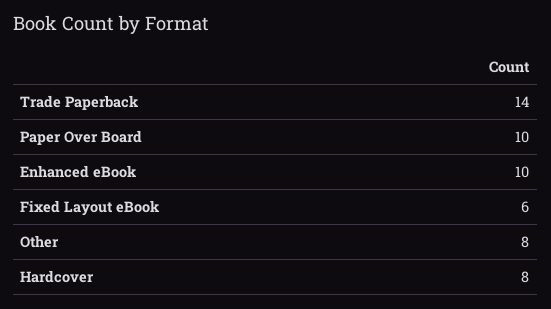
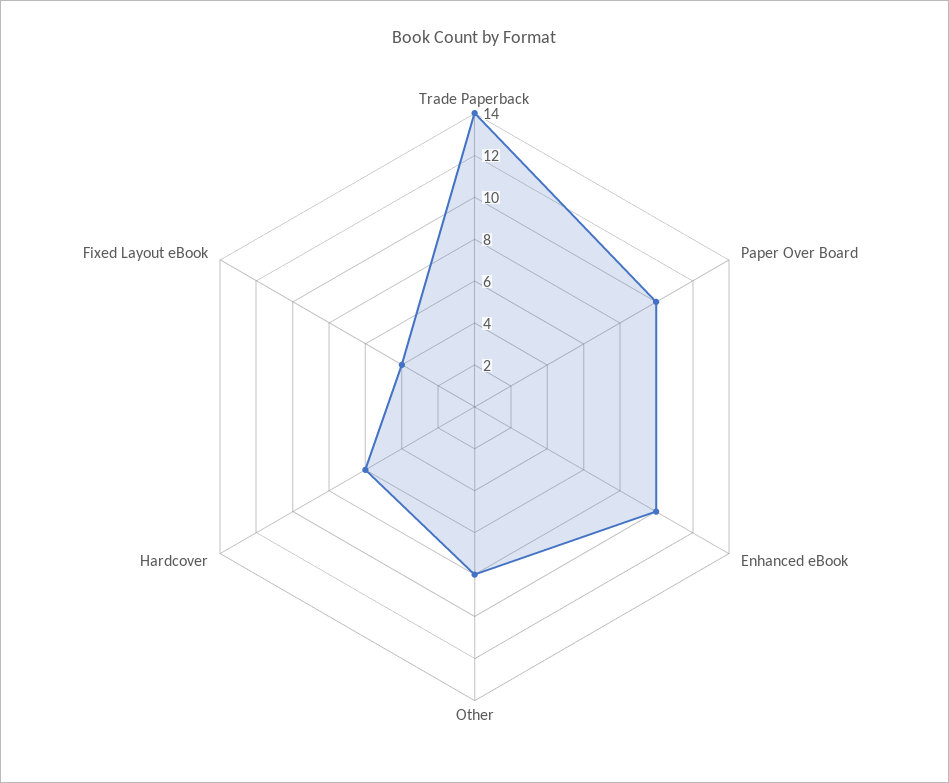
Fixed Layout eBook: 6 -> 4
Hardcover: 8 -> 6

